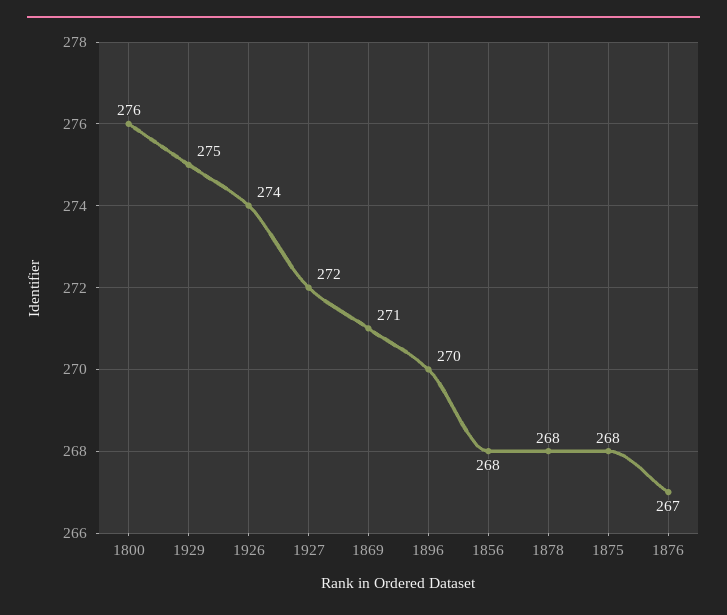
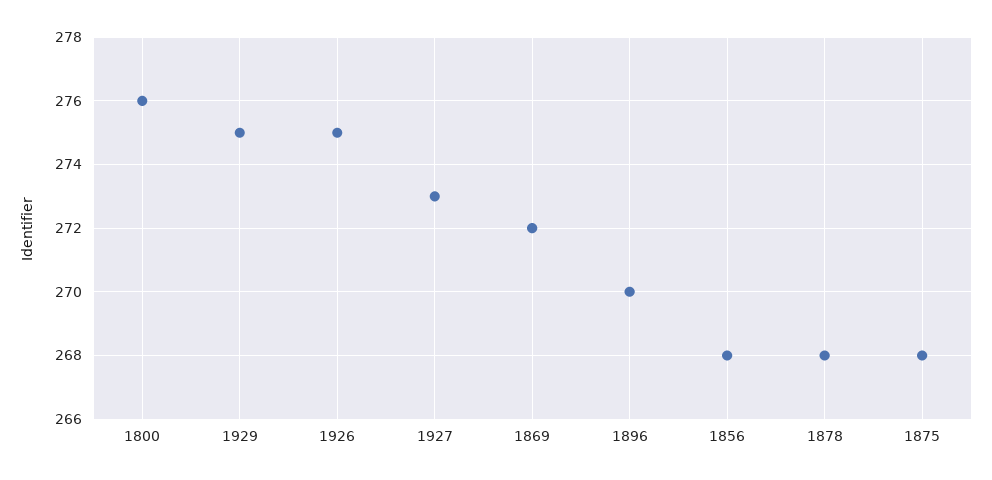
1926: 274 -> 275
1927: 272 -> 273
1869: 271 -> 272
1876: 267 -> none

